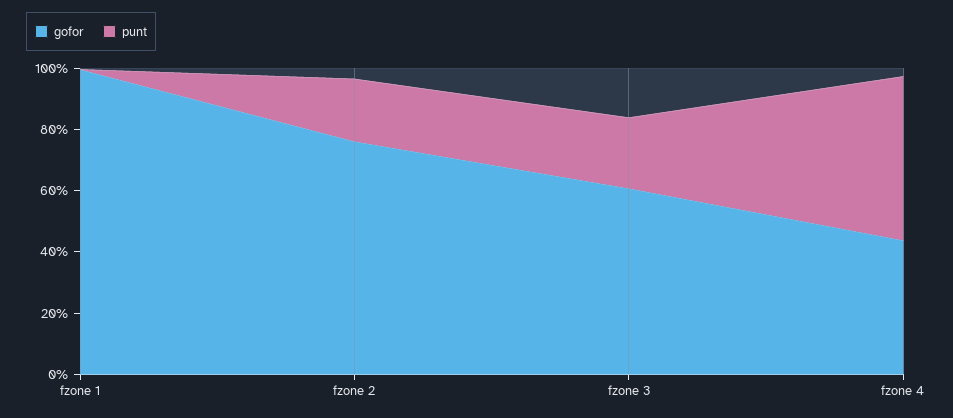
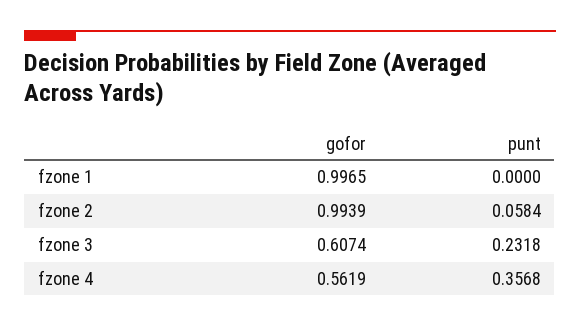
gofor, fzone 2: 0.75 -> 0.9939
punt, fzone 2: 0.2 -> 0.0584
gofor, fzone 4: 0.45 -> 0.5619
punt, fzone 4: 0.55 -> 0.3568

